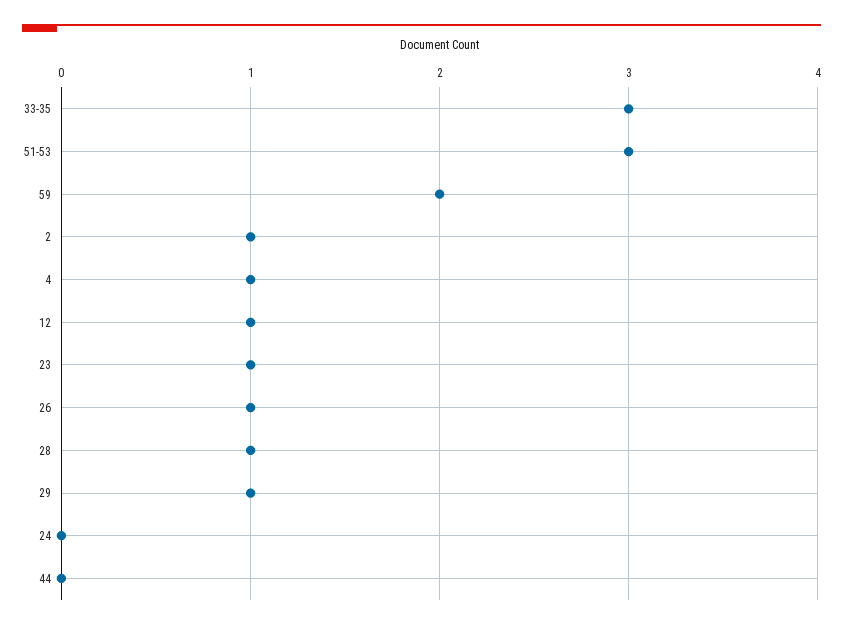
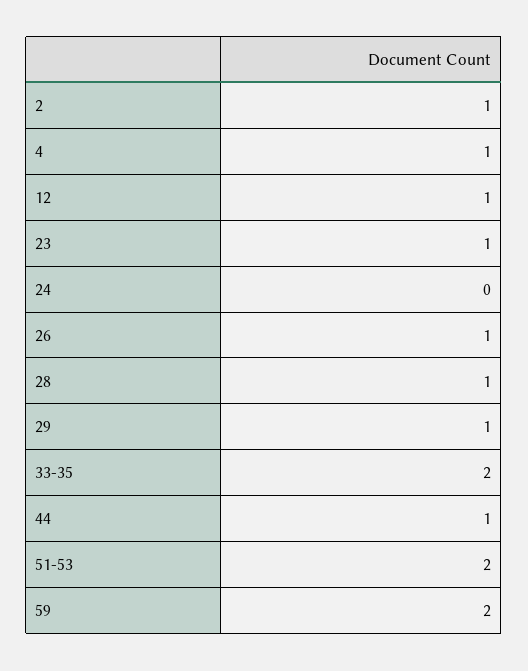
33-35: 3 -> 2
51-53: 3 -> 2
44: 0 -> 1

